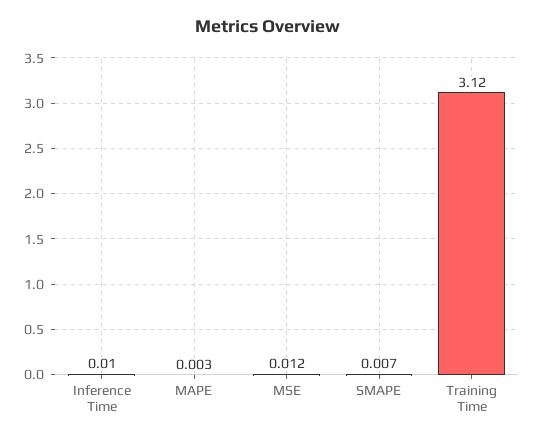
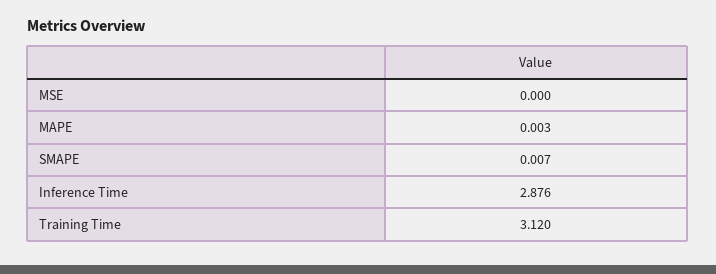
Inference Time: 0.01 -> 2.876
MSE: 0.012 -> 0

